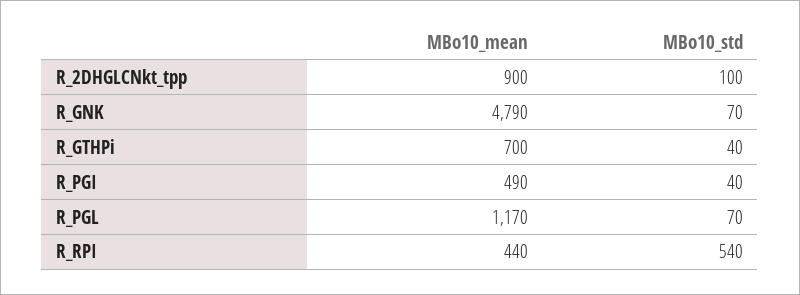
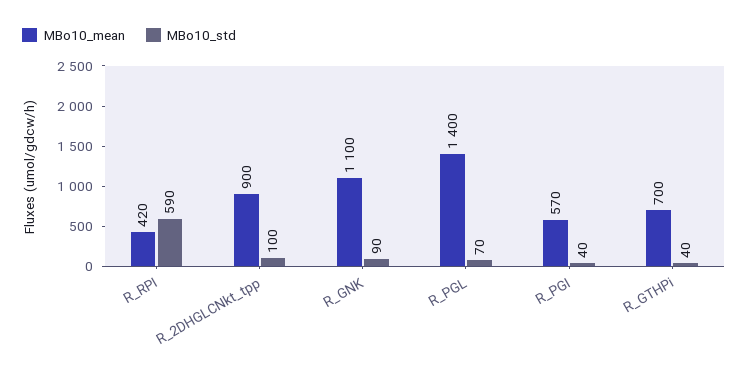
MBo10_mean, R_GNK: 4790 -> 1100
MBo10_std, R_GNK: 70 -> 90
MBo10_mean, R_PGI: 490 -> 570
MBo10_mean, R_PGL: 1170 -> 1400
MBo10_mean, R_RPI: 440 -> 420
MBo10_std, R_RPI: 540 -> 590

